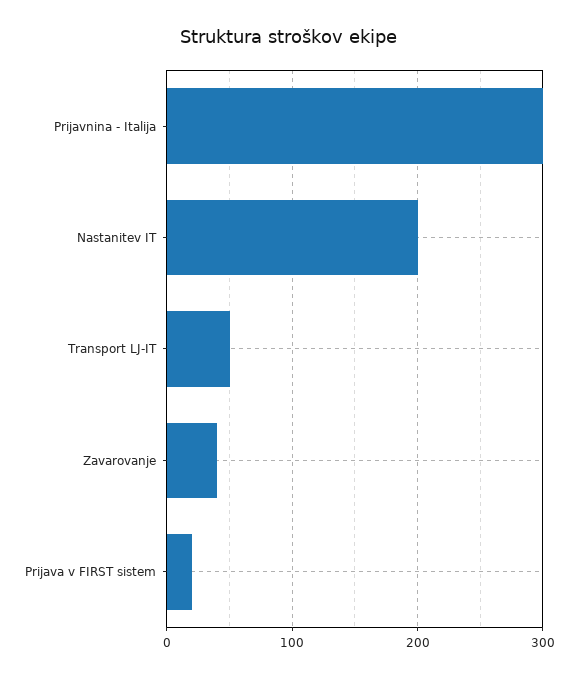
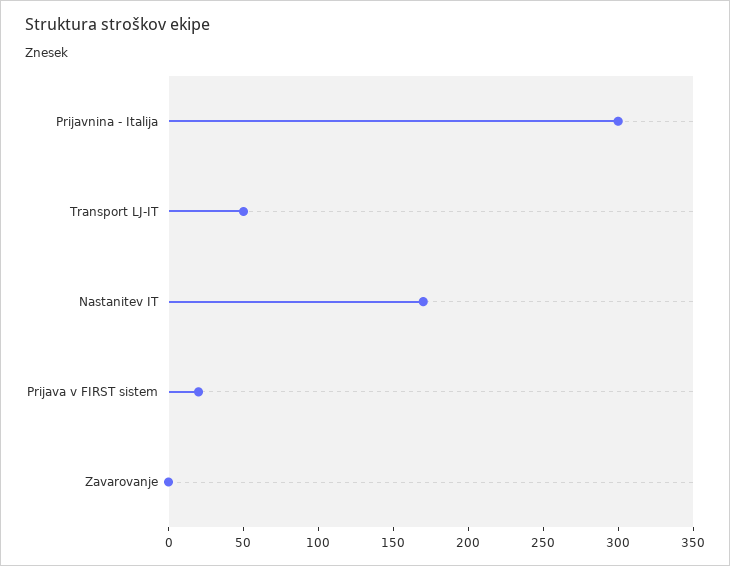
Nastanitev IT: 200 -> 170
Zavarovanje: 40 -> 0

